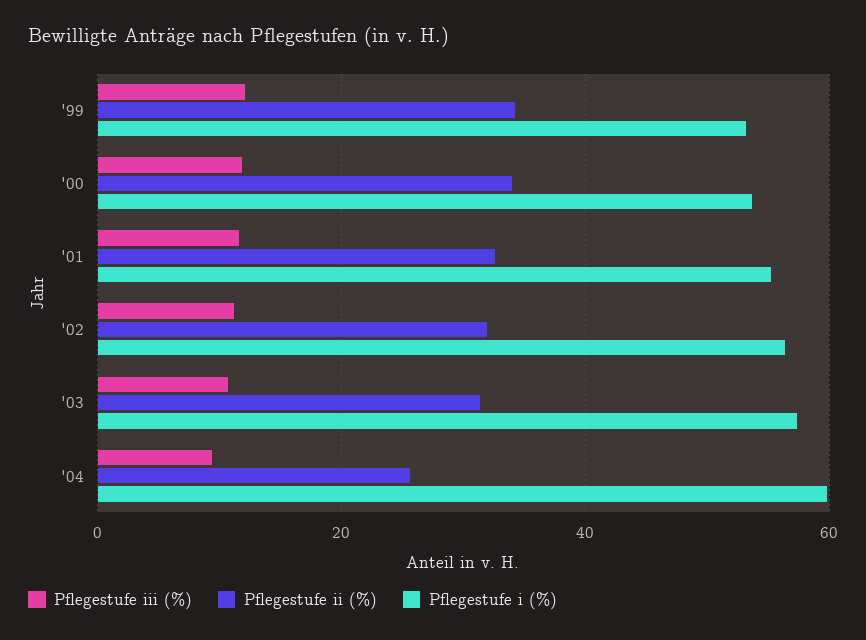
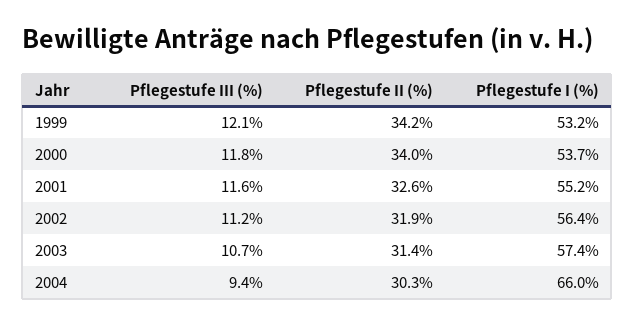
Pflegestufe ii (%), '04: 26 -> 30.3
Pflegestufe i (%), '04: 60 -> 66

